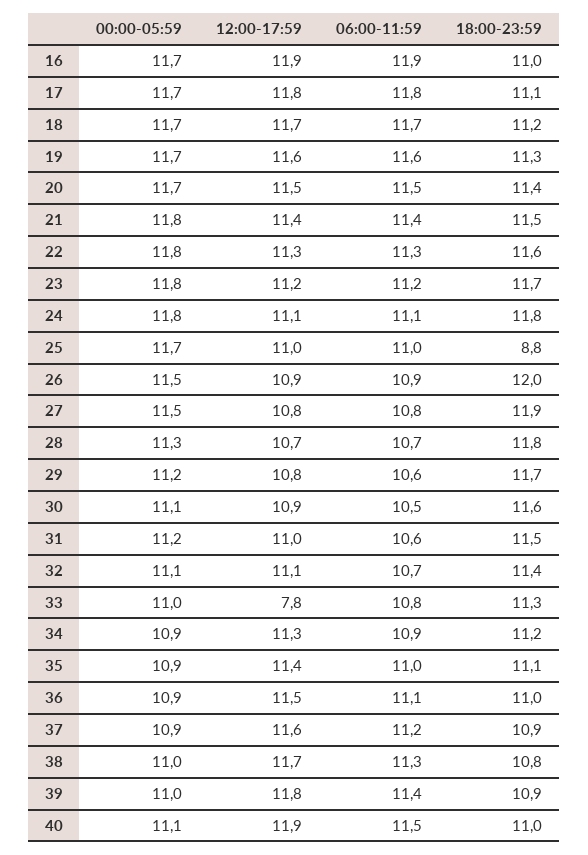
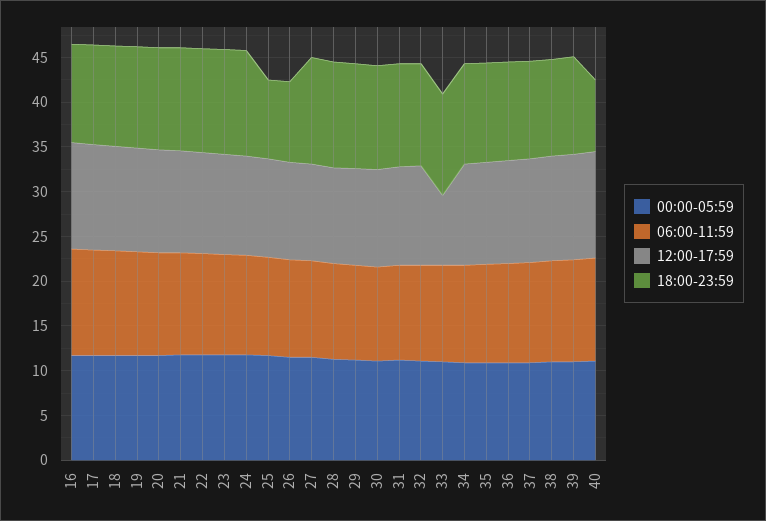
18:00-23:59, 26: 12 -> 9
18:00-23:59, 40: 11 -> 8

